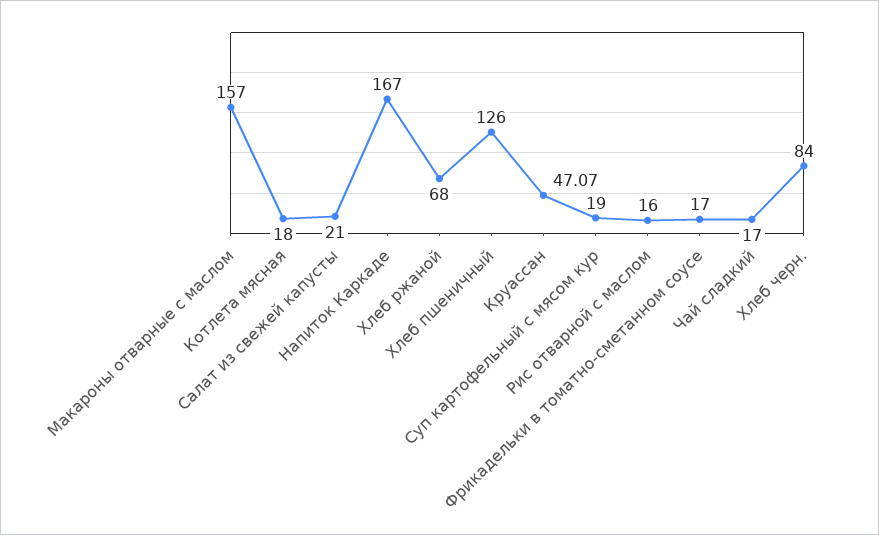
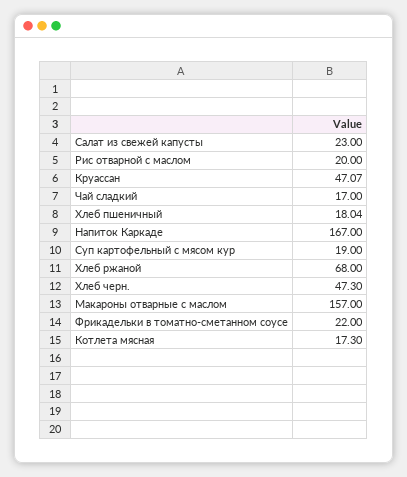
Котлета мясная: 18 -> 17.3
Салат из свежей капусты: 21 -> 23
Хлеб пшеничный: 126 -> 18.04
Рис отварной с маслом: 16 -> 20
Фрикадельки в томатно-сметанном соусе: 17 -> 22
Хлеб черн.: 84 -> 47.3

